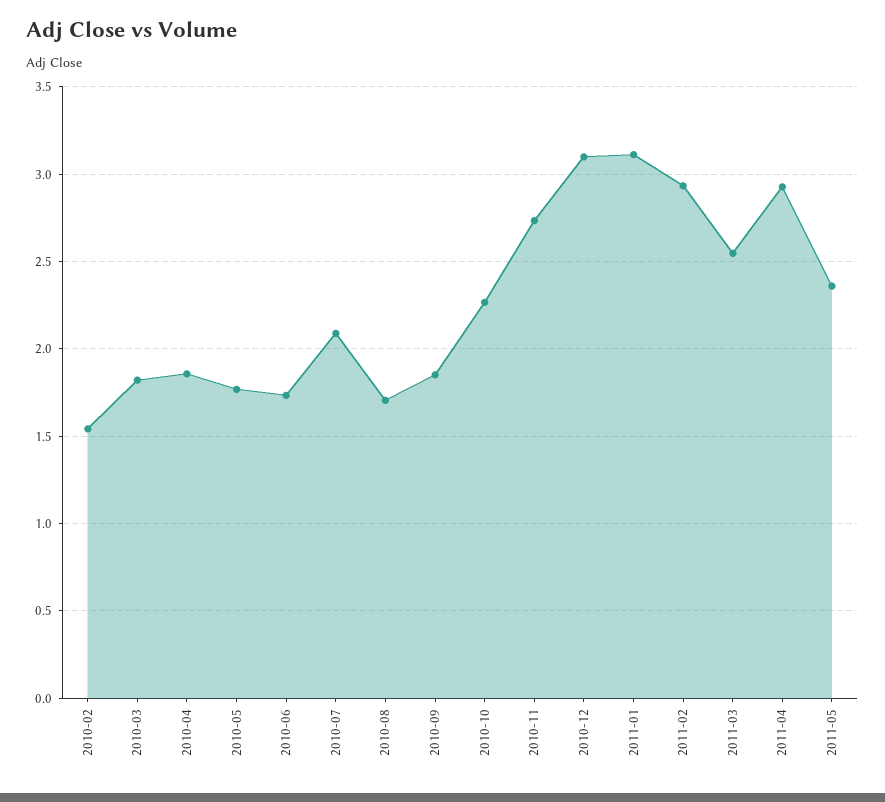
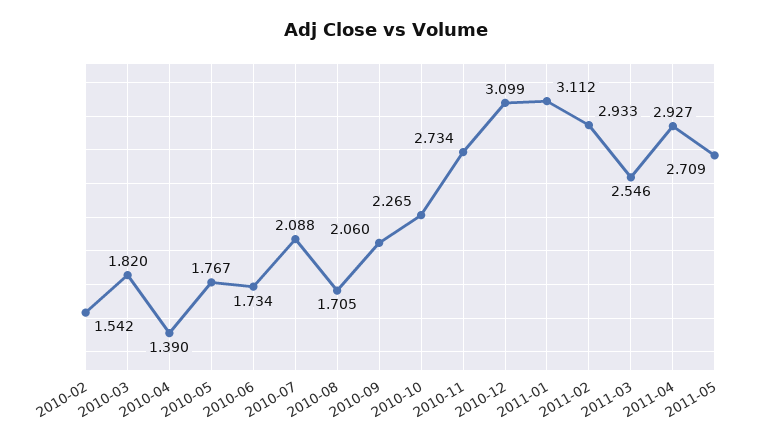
2010-04: 1.85 -> 1.39
2010-09: 1.85 -> 2.06
2011-05: 2.35 -> 2.709

